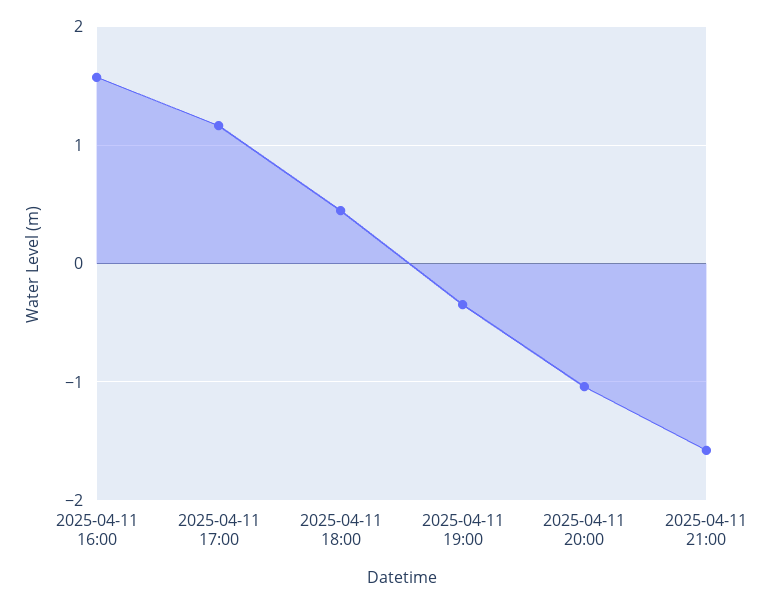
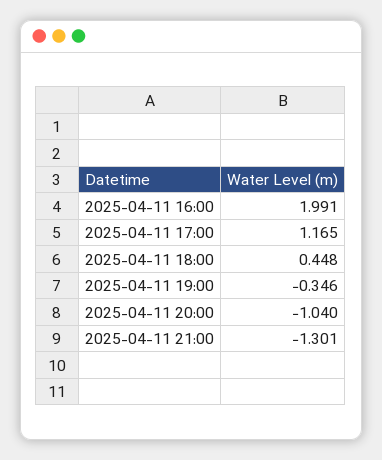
2025-04-11 16:00: 1.6 -> 1.991
2025-04-11 21:00: -1.6 -> -1.301

